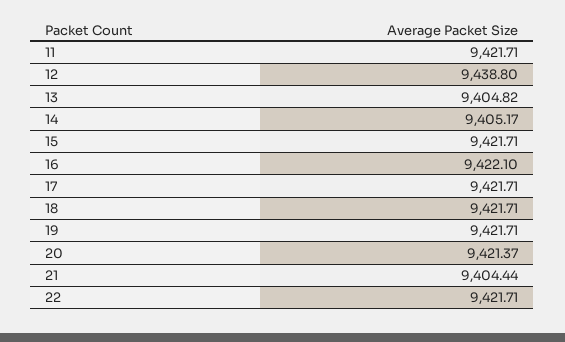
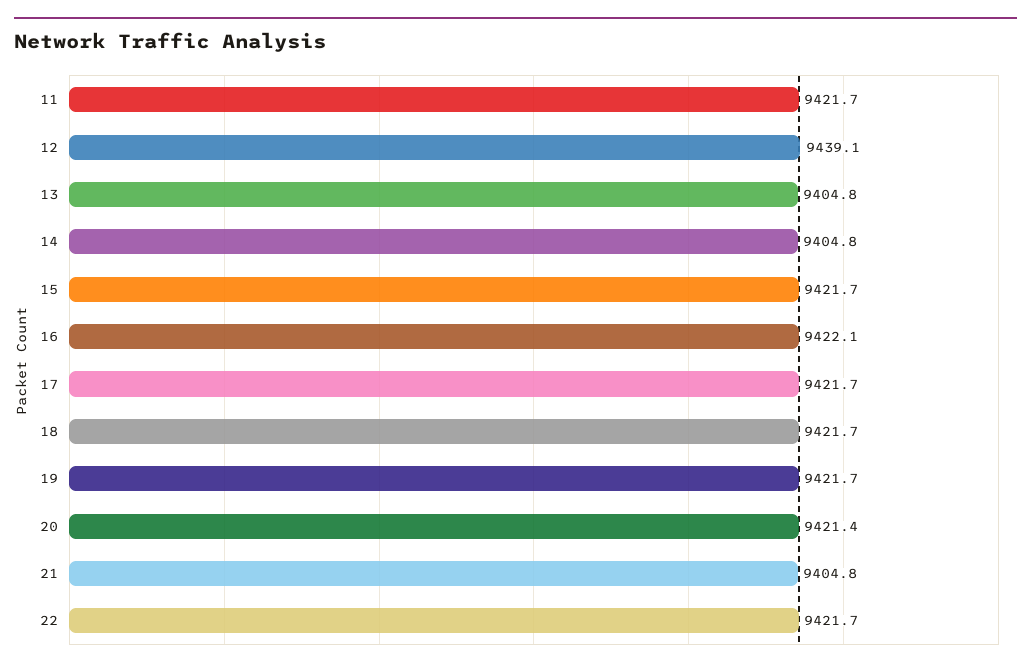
12: 9438.8 -> 9439.1
14: 9405.17 -> 9404.8
21: 9404.44 -> 9404.8

